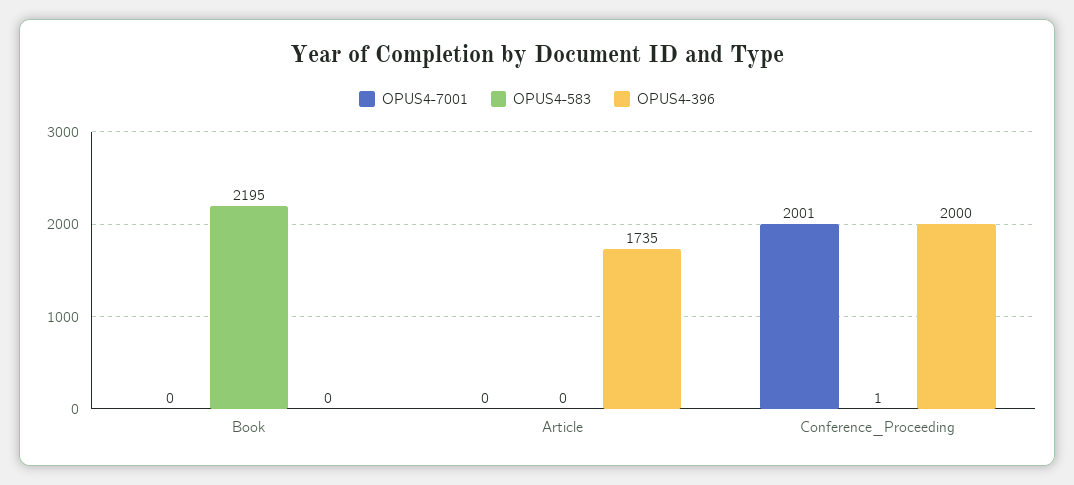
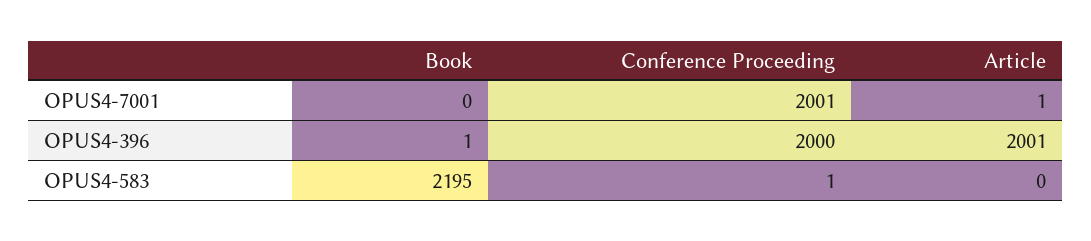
OPUS4-396, Book: 0 -> 1
OPUS4-7001, Article: 0 -> 1
OPUS4-396, Article: 1735 -> 2001

